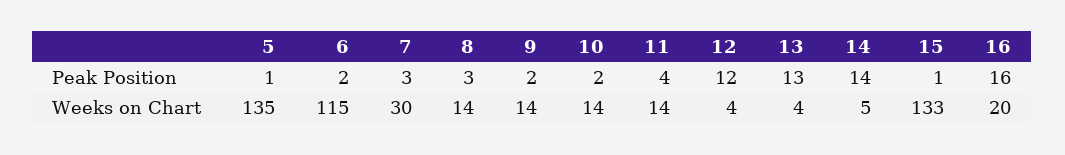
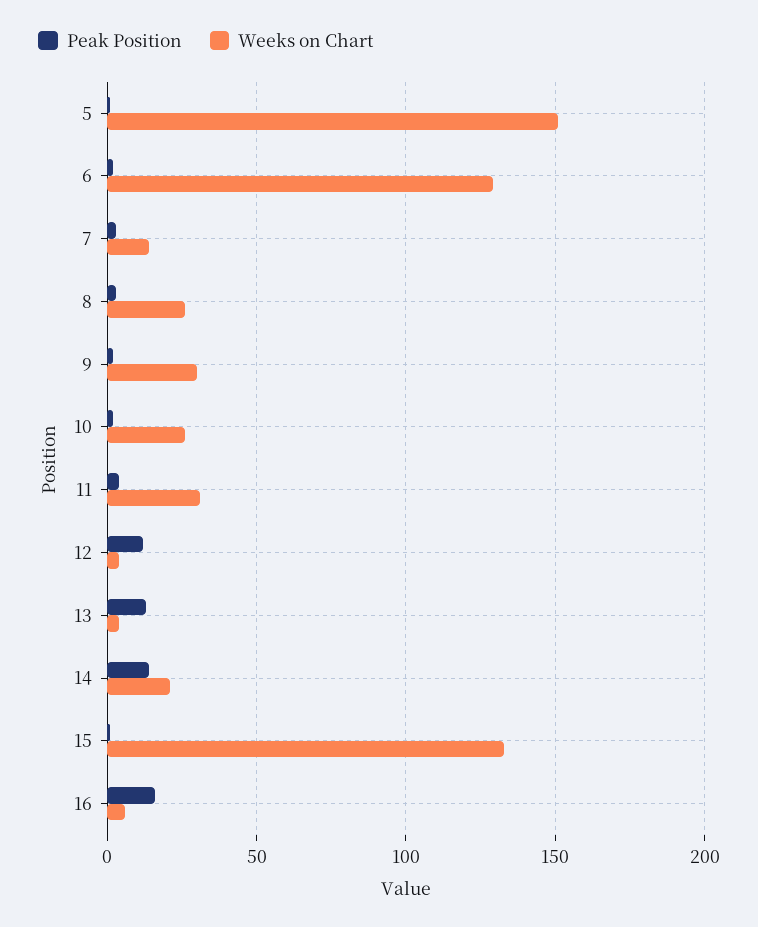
Weeks on Chart, 5: 135 -> 150
Weeks on Chart, 6: 115 -> 130
Weeks on Chart, 7: 30 -> 15
Weeks on Chart, 8: 14 -> 25
Weeks on Chart, 9: 14 -> 30
Weeks on Chart, 10: 14 -> 25
Weeks on Chart, 11: 14 -> 30
Weeks on Chart, 14: 5 -> 20
Weeks on Chart, 16: 20 -> 5

